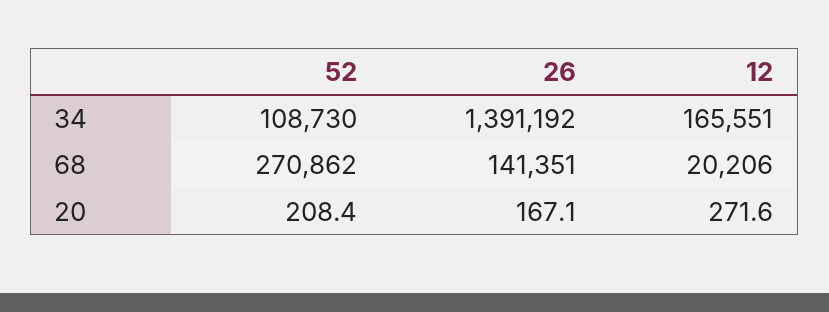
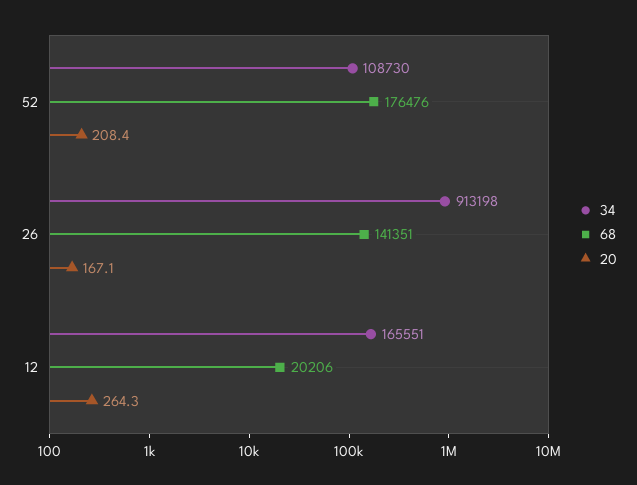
34, 26: 1391192 -> 913198
68, 52: 270862 -> 176476
20, 12: 271.6 -> 264.3

